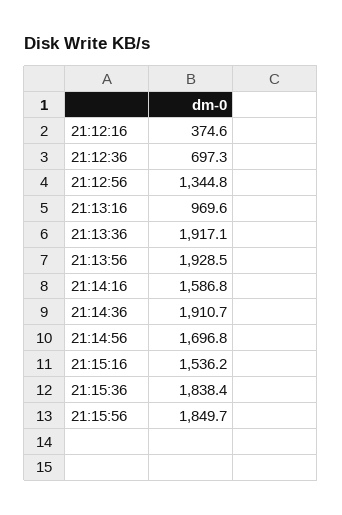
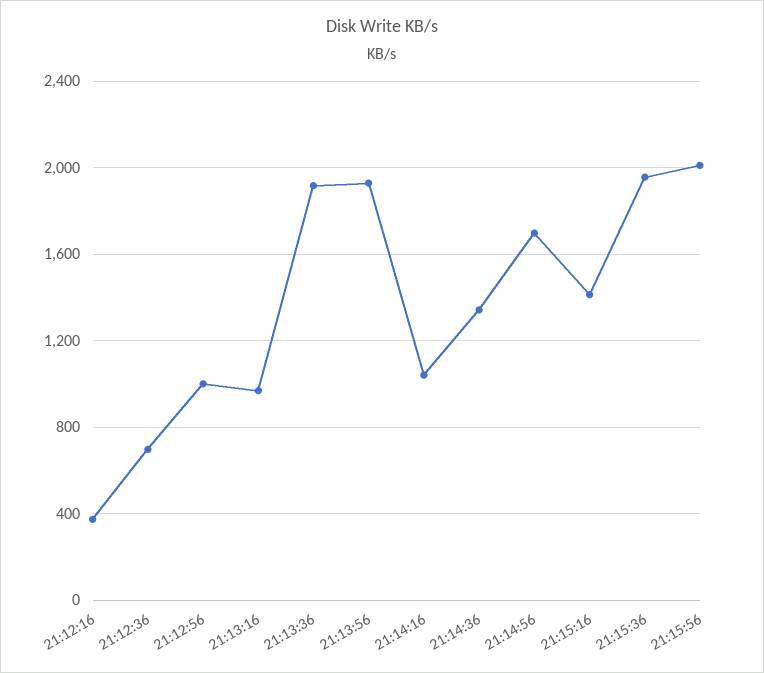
21:12:56: 1344.8 -> 1000
21:14:16: 1586.8 -> 1050
21:14:36: 1910.7 -> 1350
21:15:16: 1536.2 -> 1400
21:15:36: 1838.4 -> 1950
21:15:56: 1849.7 -> 2000

